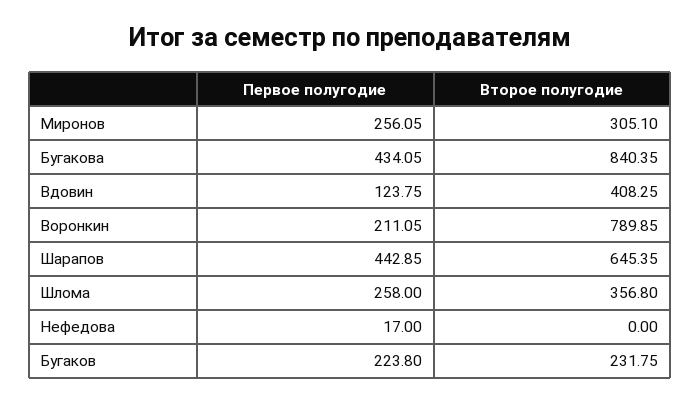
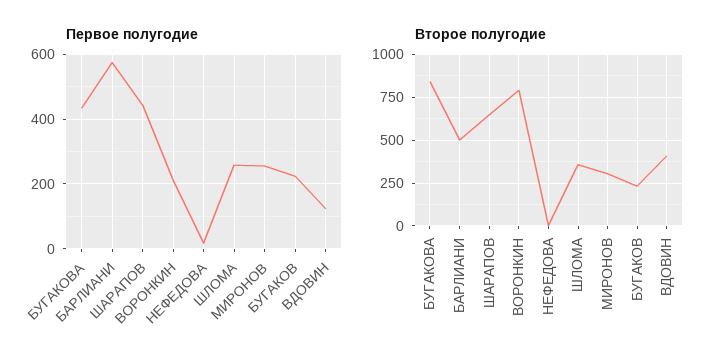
Первое полугодие, БАРЛИАНИ: none -> 580
Второе полугодие, БАРЛИАНИ: none -> 500

